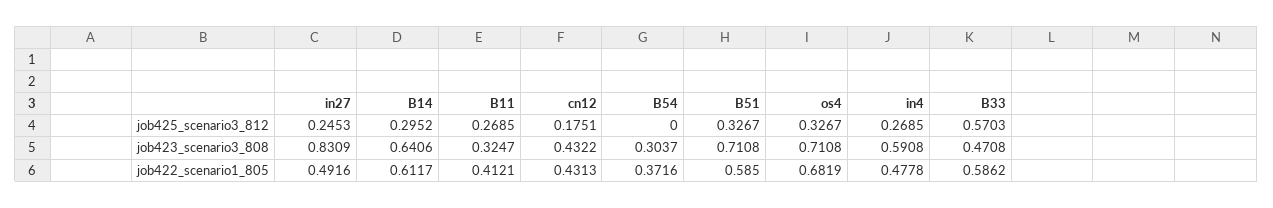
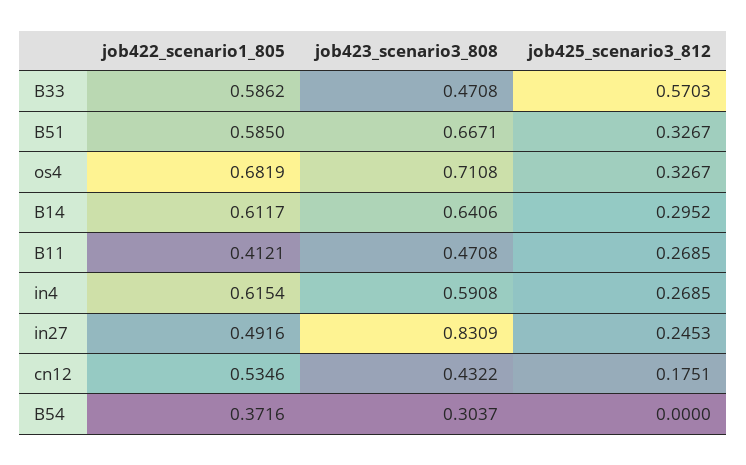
B11, job423_scenario3_808: 0.3247 -> 0.4708
B51, job423_scenario3_808: 0.7108 -> 0.6671
cn12, job422_scenario1_805: 0.4313 -> 0.5346
in4, job422_scenario1_805: 0.4778 -> 0.6154

